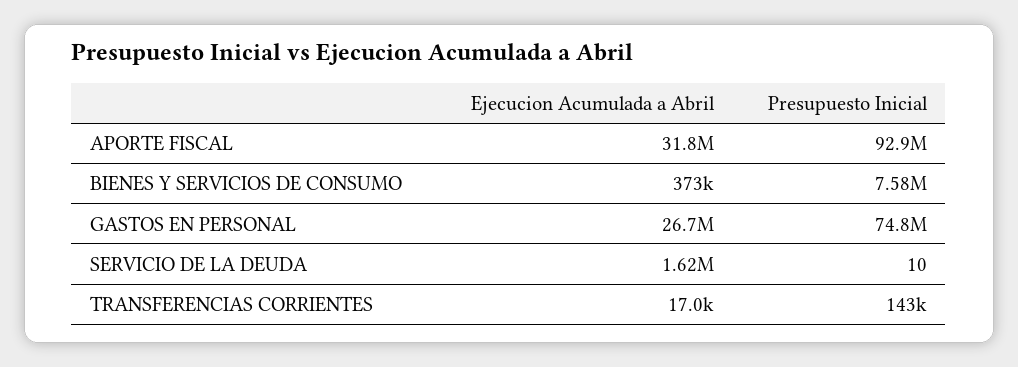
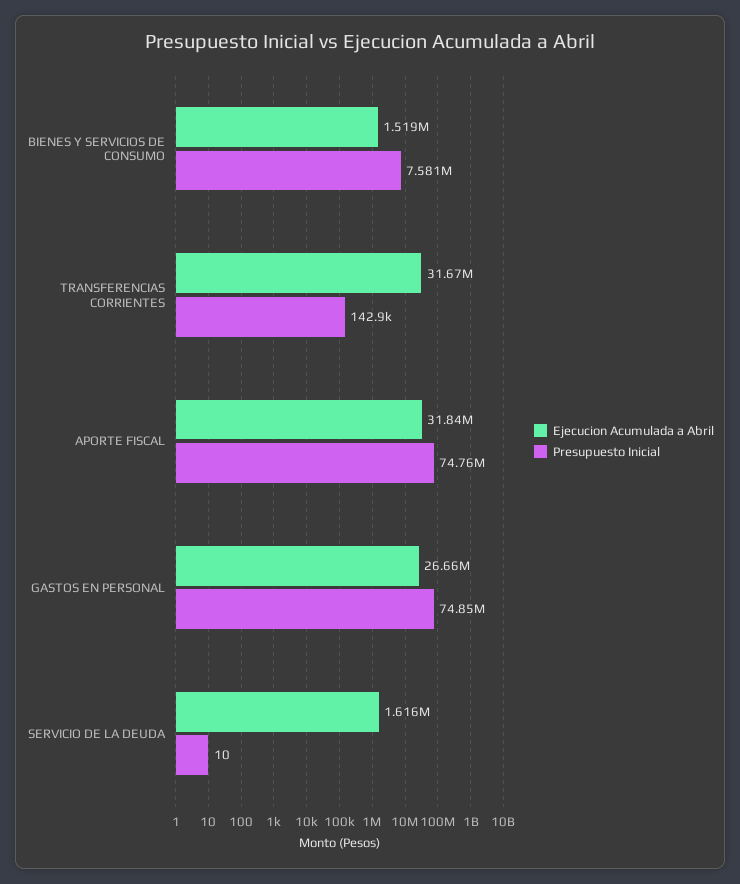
Presupuesto Inicial, APORTE FISCAL: 92900000 -> 74760000
Ejecucion Acumulada a Abril, BIENES Y SERVICIOS DE CONSUMO: 373000 -> 1519000
Ejecucion Acumulada a Abril, TRANSFERENCIAS CORRIENTES: 17000 -> 31670000

